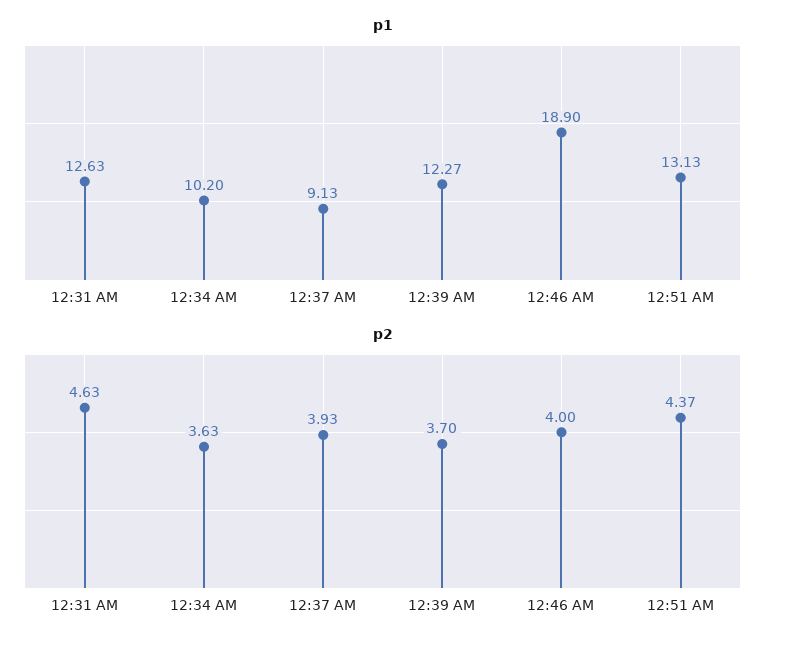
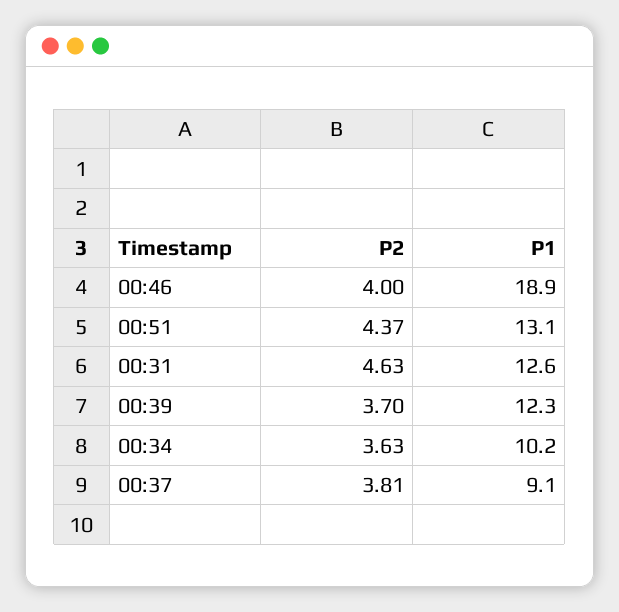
p2, 12:37 AM: 3.93 -> 3.81

